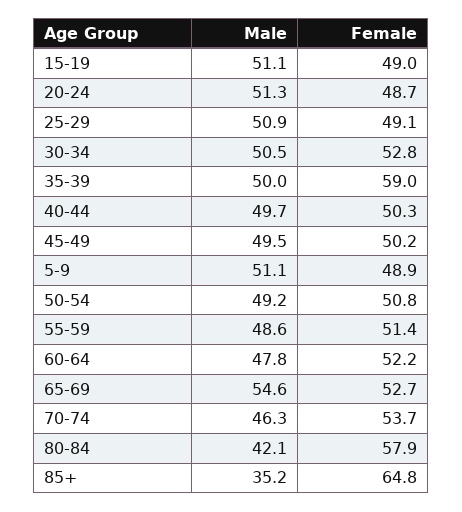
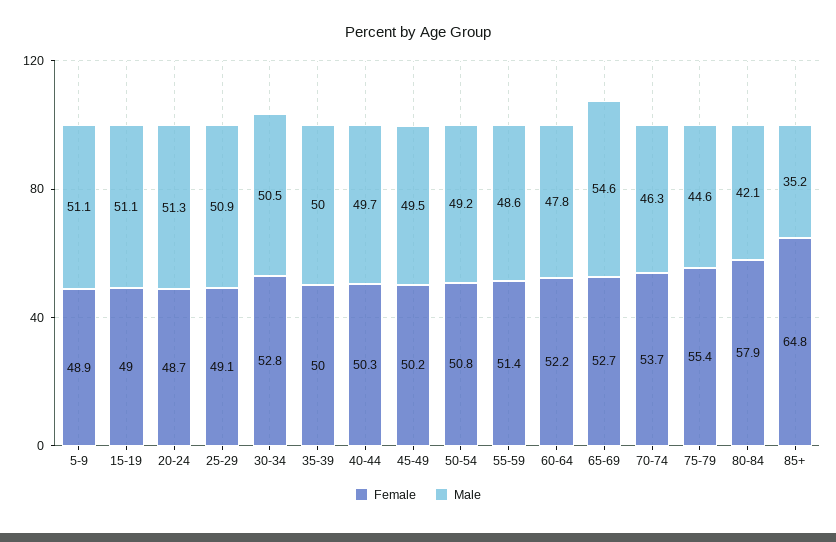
Female, 35-39: 59 -> 50
Female, 75-79: none -> 55.4
Male, 75-79: none -> 44.6

